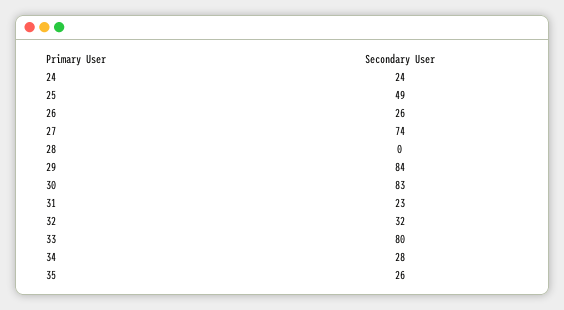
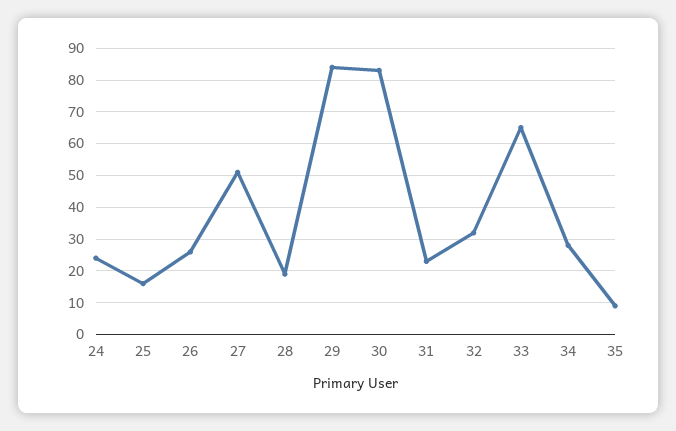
25: 49 -> 15
27: 74 -> 50
28: 0 -> 20
33: 80 -> 65
35: 26 -> 10

